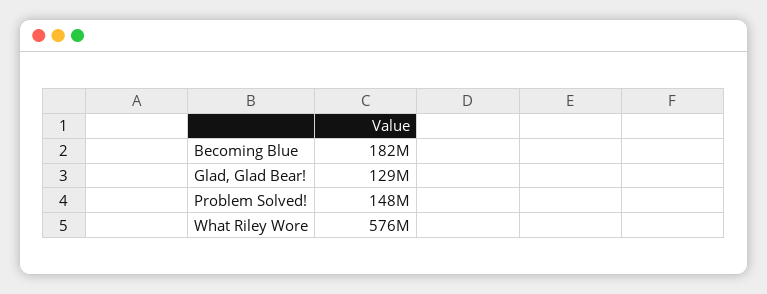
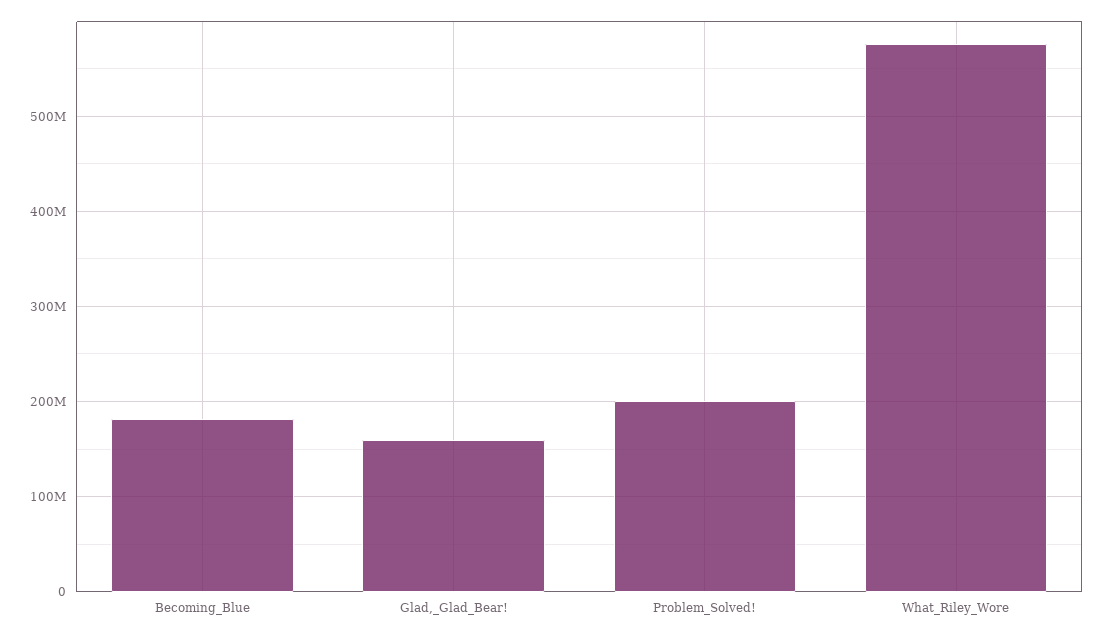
Glad, Glad Bear!: 129000000 -> 160000000
Problem Solved!: 148000000 -> 200000000

